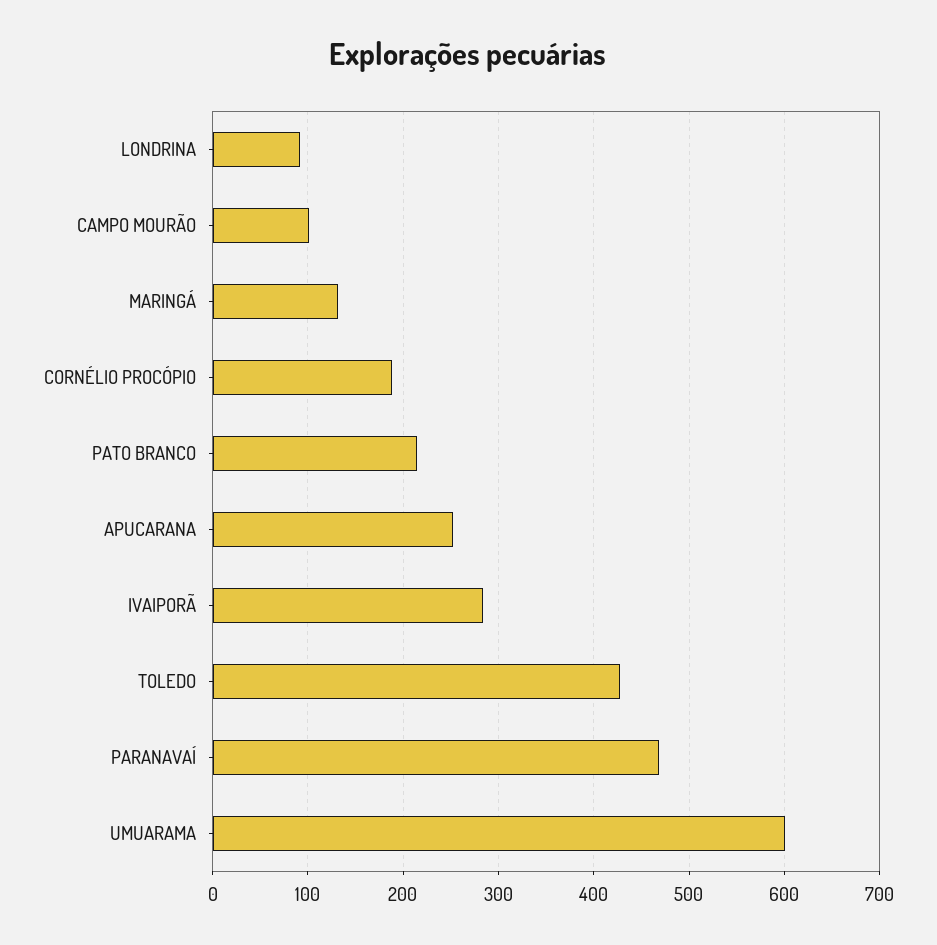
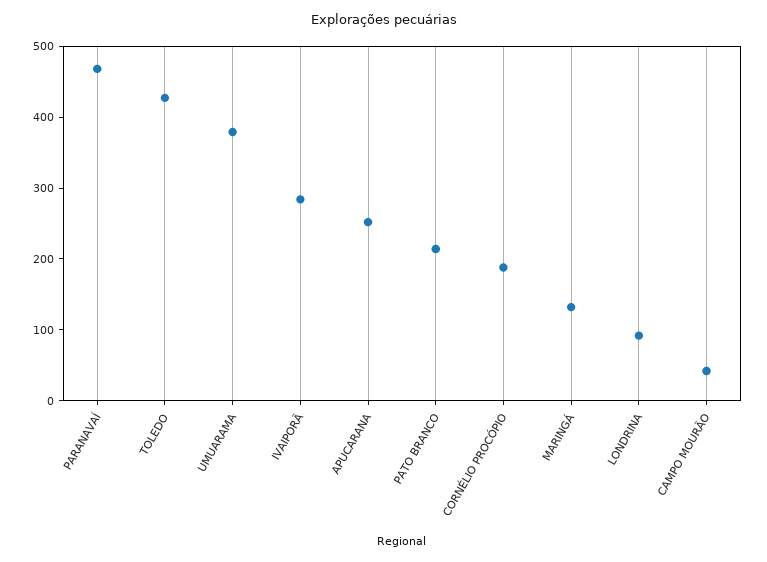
CAMPO MOURÃO: 100 -> 40
UMUARAMA: 600 -> 380

